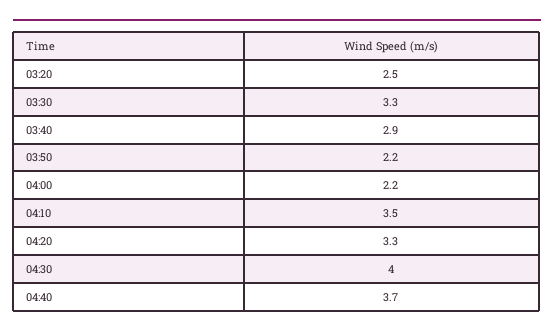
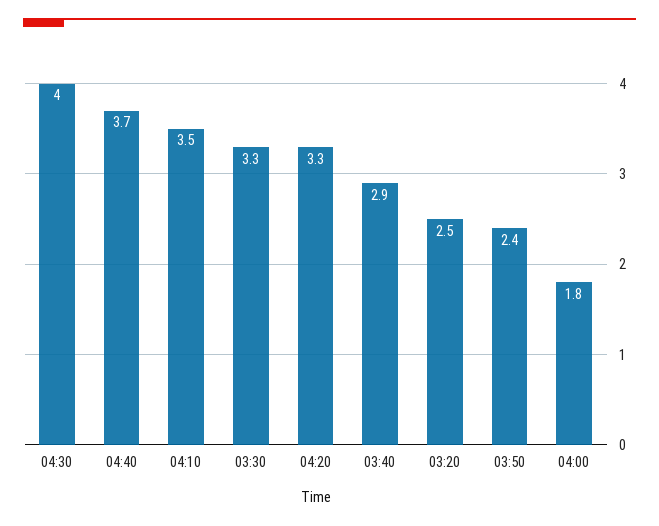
03:50: 2.2 -> 2.4
04:00: 2.2 -> 1.8

